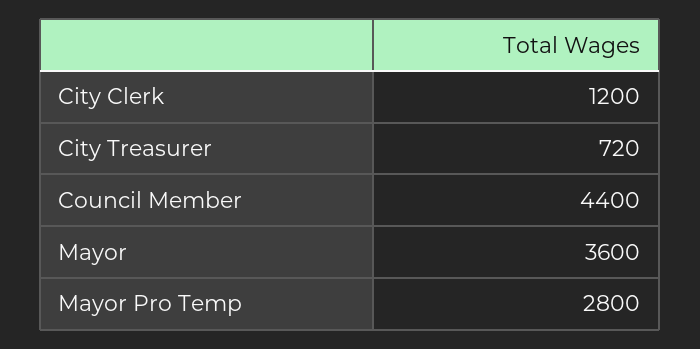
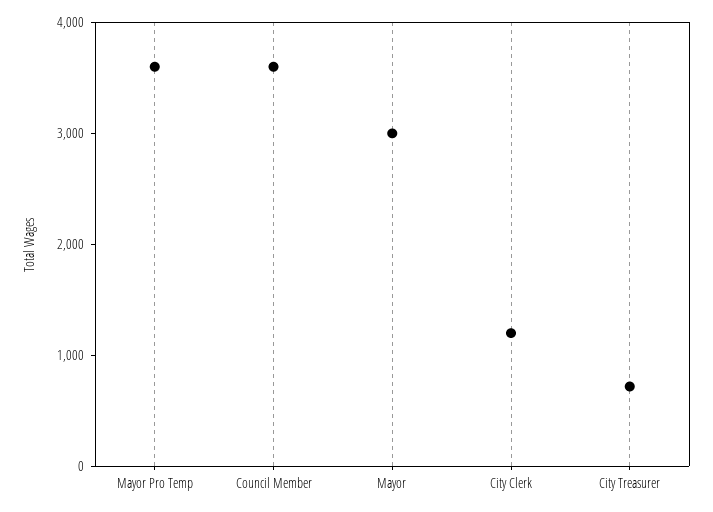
Council Member: 4400 -> 3600
Mayor: 3600 -> 3000
Mayor Pro Temp: 2800 -> 3600

